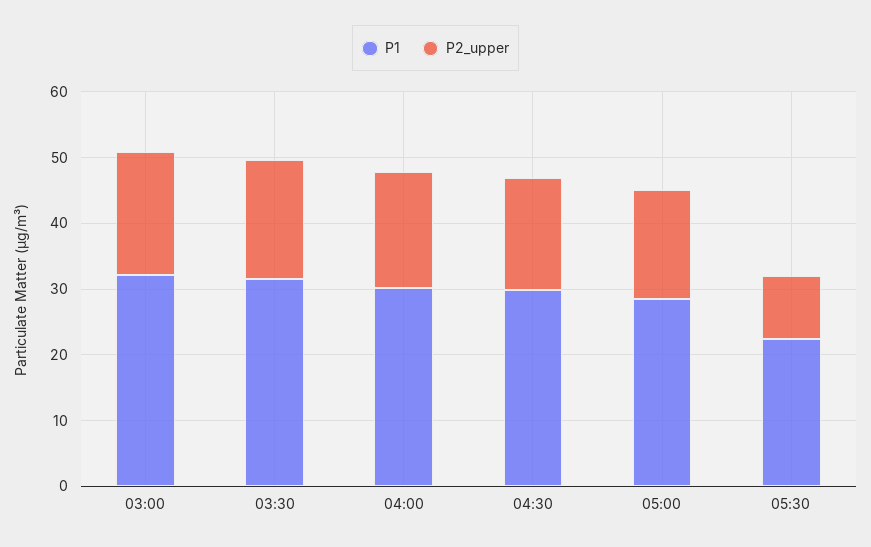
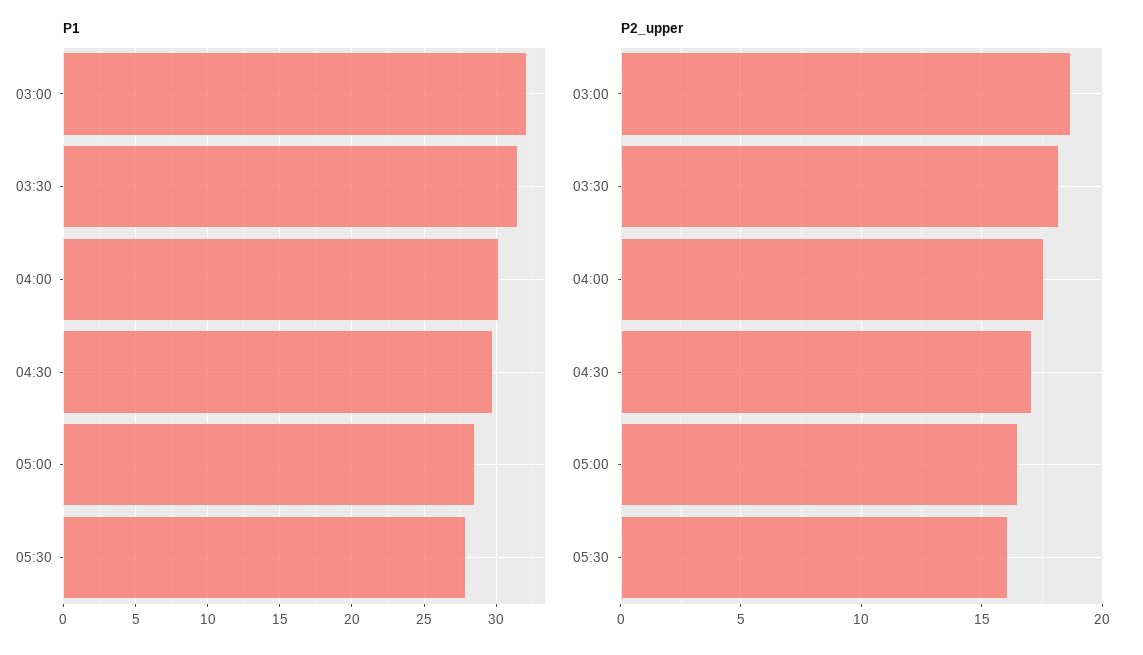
P1, 05:30: 22 -> 28
P2_upper, 05:30: 10 -> 16

